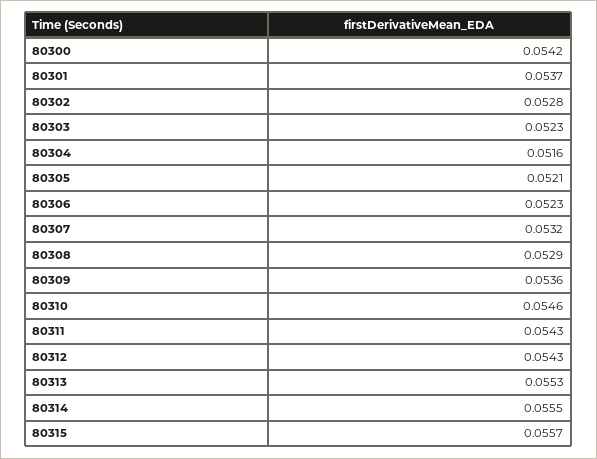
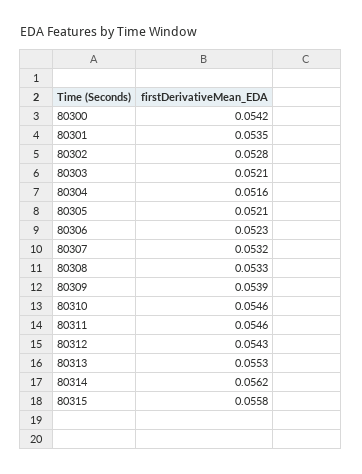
80301: 0.0537 -> 0.0535
80303: 0.0523 -> 0.0521
80308: 0.0529 -> 0.0533
80309: 0.0536 -> 0.0539
80311: 0.0543 -> 0.0546
80314: 0.0555 -> 0.0562
80315: 0.0557 -> 0.0558

